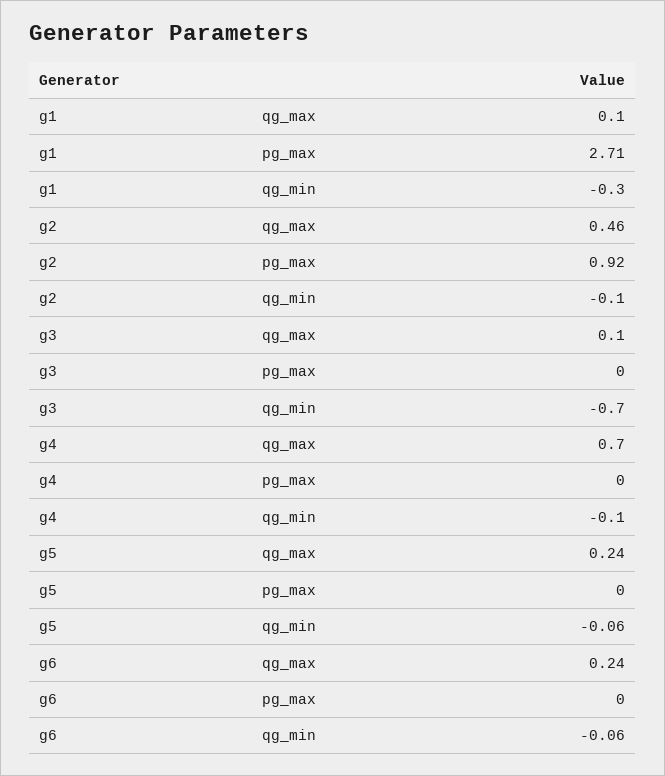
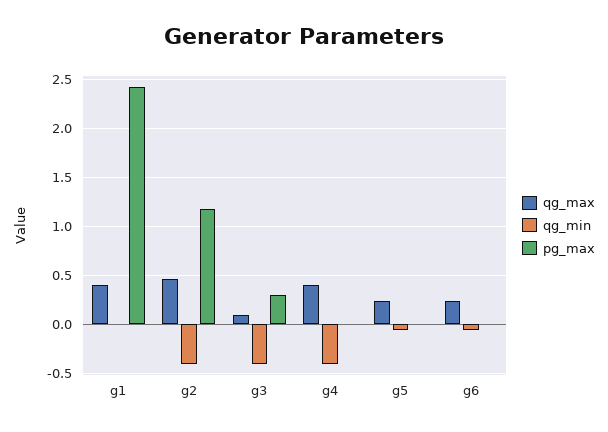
qg_max, g1: 0.1 -> 0.4
pg_max, g1: 2.71 -> 2.4
qg_min, g1: -0.3 -> 0
pg_max, g2: 0.92 -> 1.2
qg_min, g2: -0.1 -> -0.4
pg_max, g3: 0 -> 0.3
qg_min, g3: -0.7 -> -0.4
qg_max, g4: 0.7 -> 0.4
qg_min, g4: -0.1 -> -0.4

